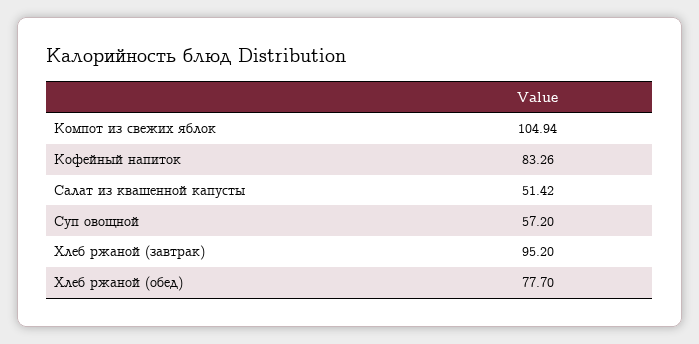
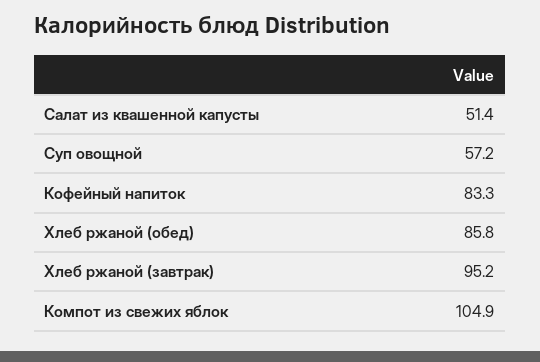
Хлеб ржаной (обед): 77.7 -> 85.8

